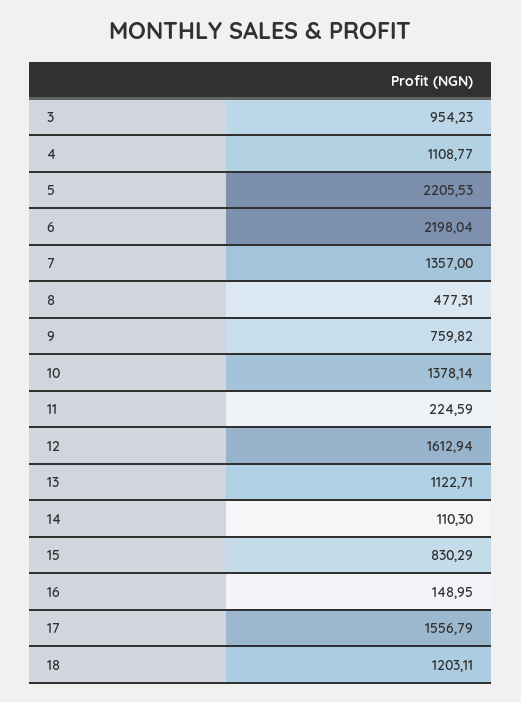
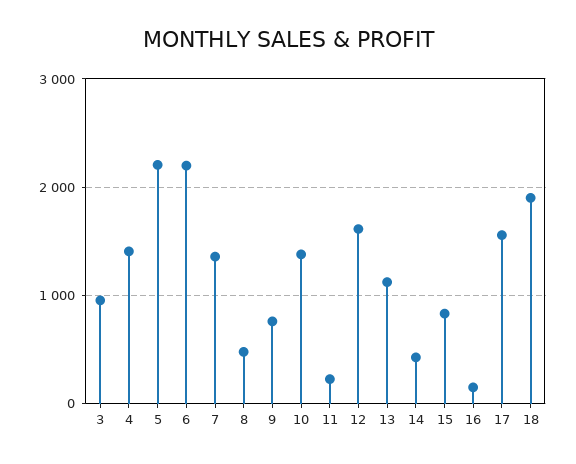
4: 1108.77 -> 1400
14: 110.3 -> 400
18: 1203.11 -> 1900

